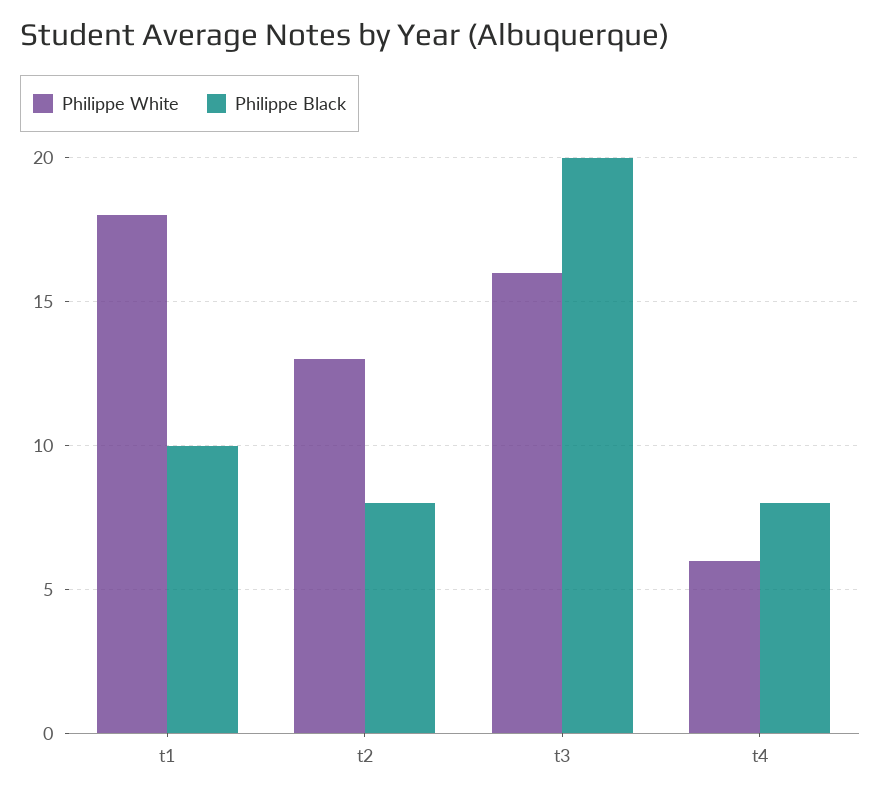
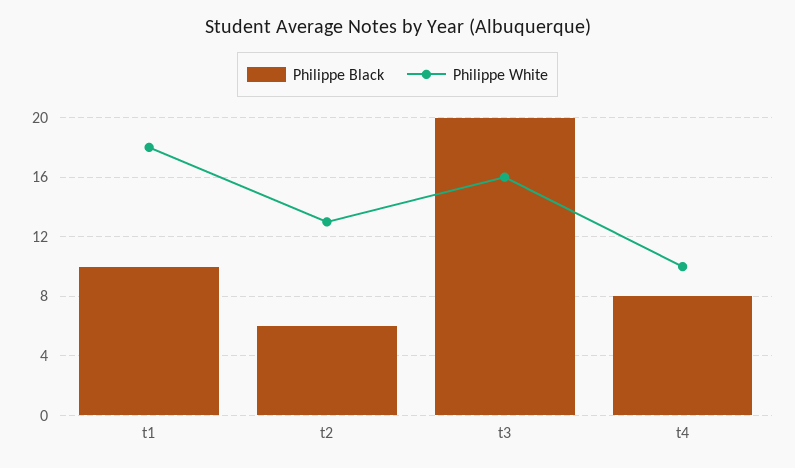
Philippe Black, t2: 8 -> 6
Philippe White, t4: 6 -> 10

